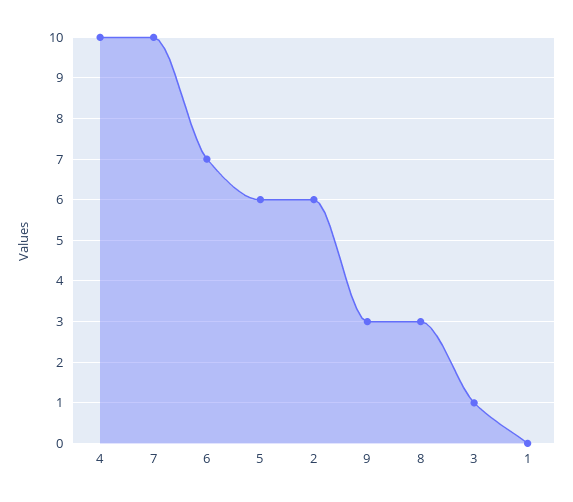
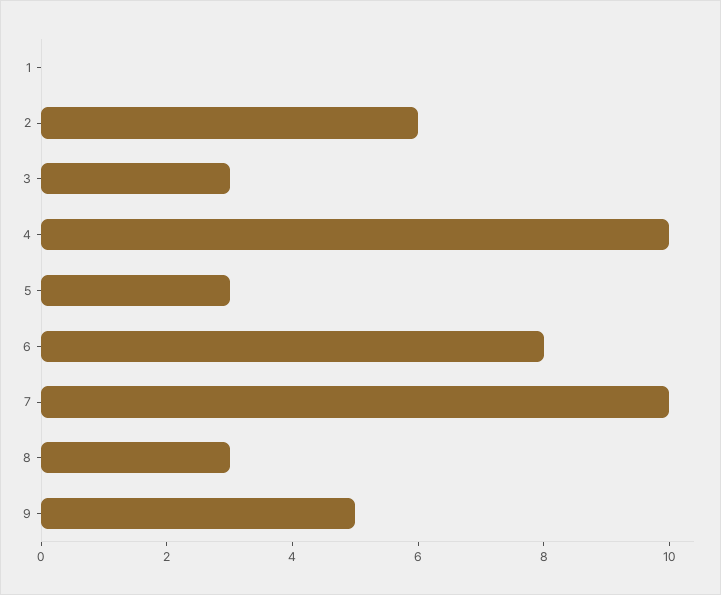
6: 7 -> 8
5: 6 -> 3
9: 3 -> 5
3: 1 -> 3

